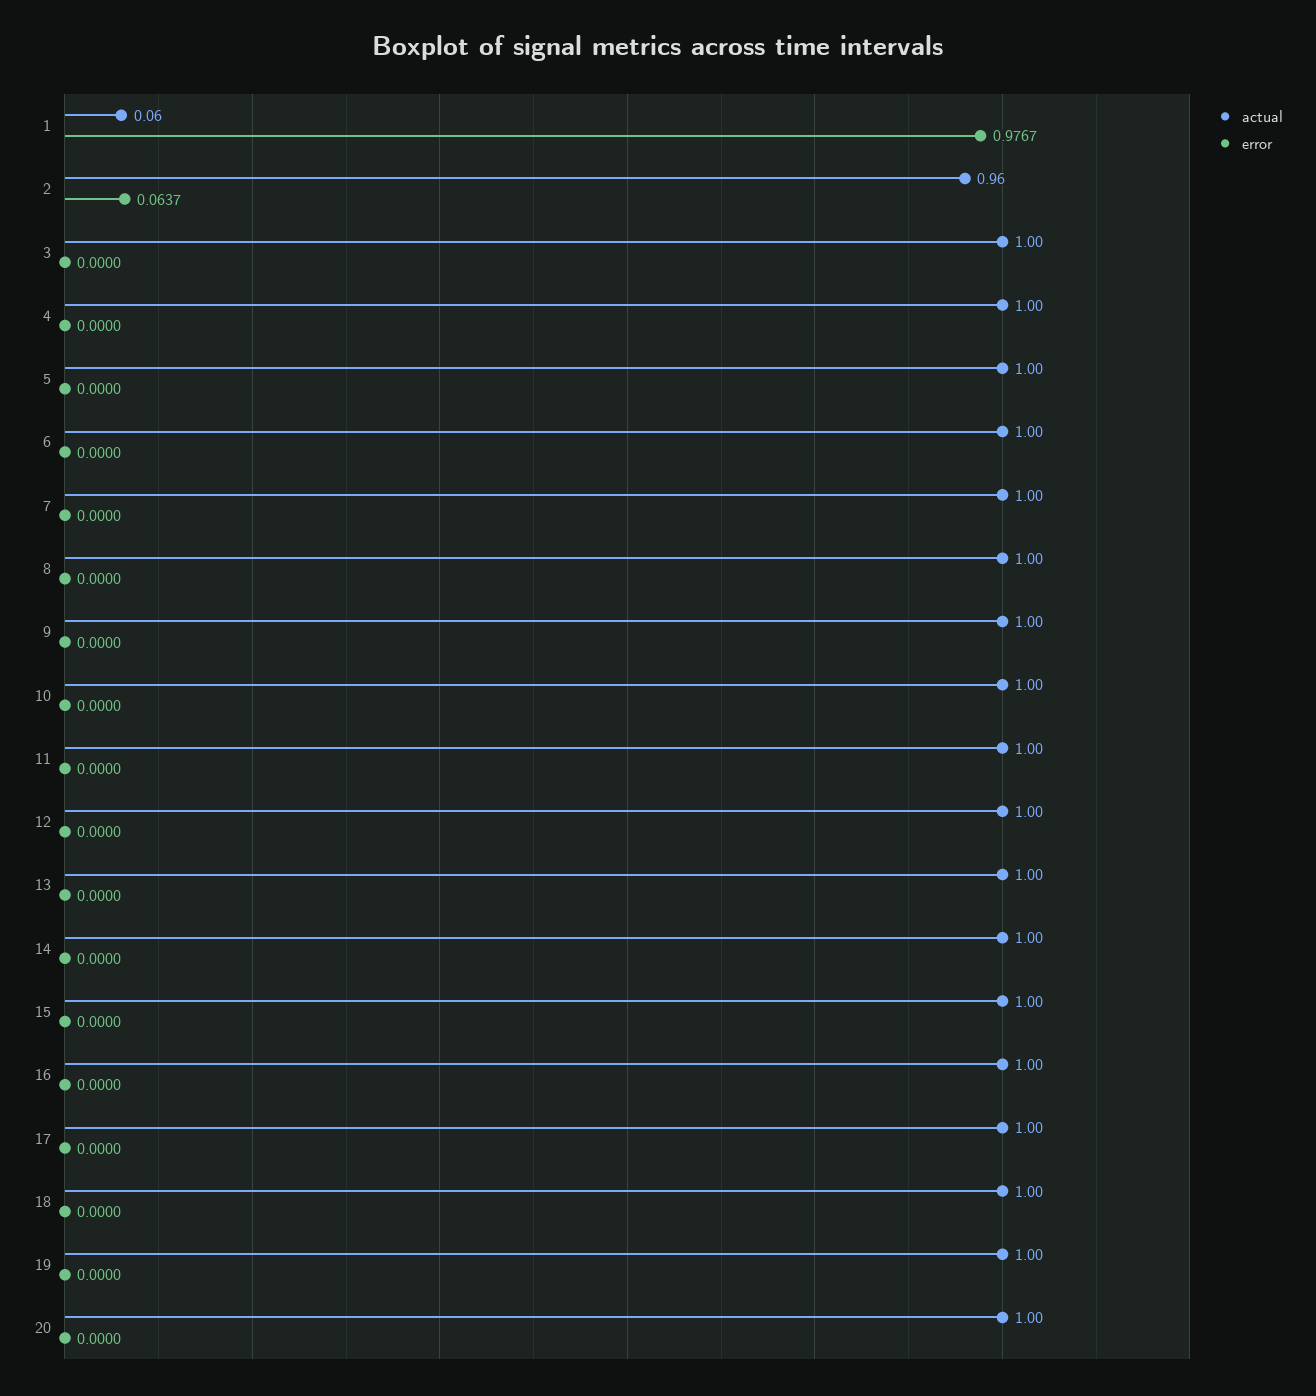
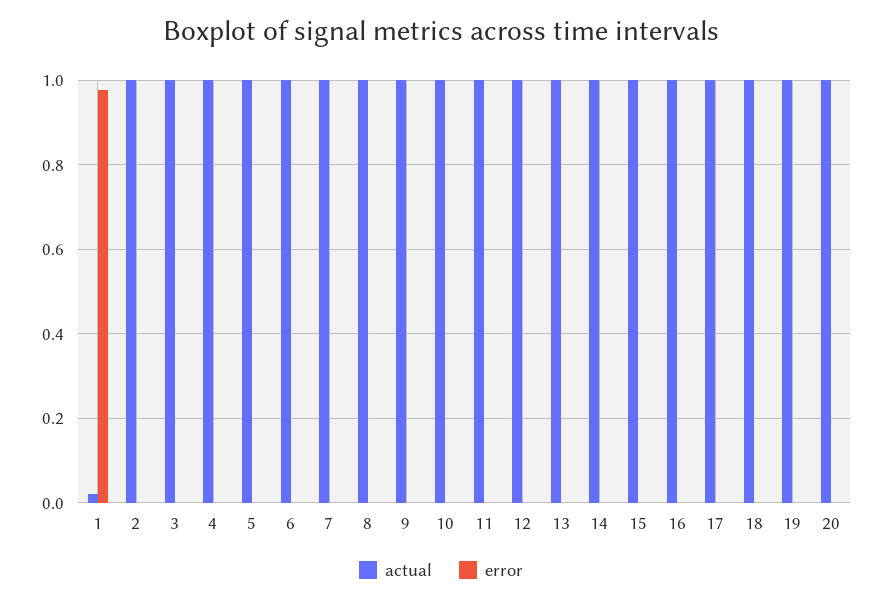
actual, 1: 0.06 -> 0.02
actual, 2: 0.96 -> 1
error, 2: 0.0637 -> 0

